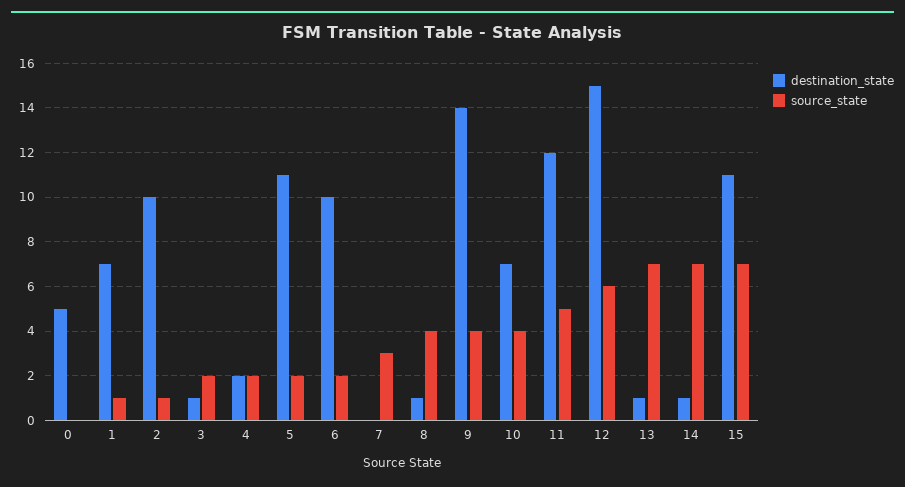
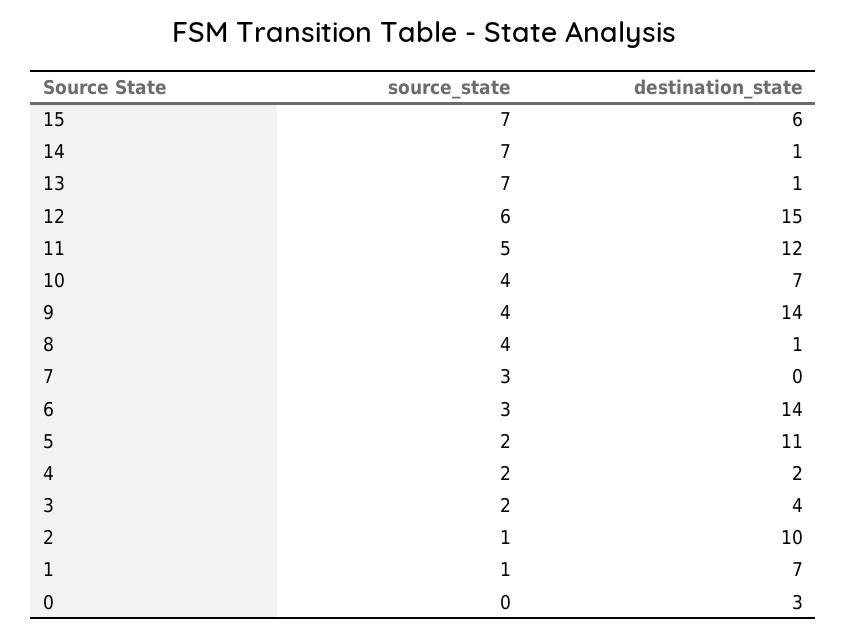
destination_state, 0: 5 -> 3
destination_state, 3: 1 -> 4
destination_state, 6: 10 -> 14
source_state, 6: 2 -> 3
destination_state, 15: 11 -> 6

